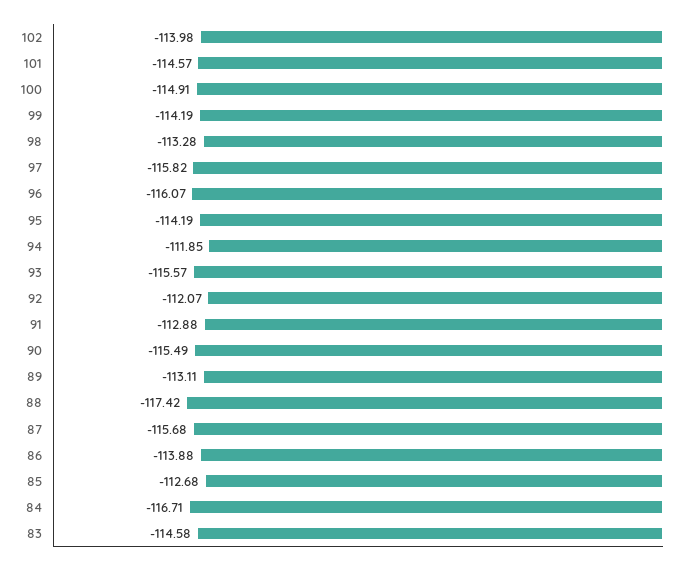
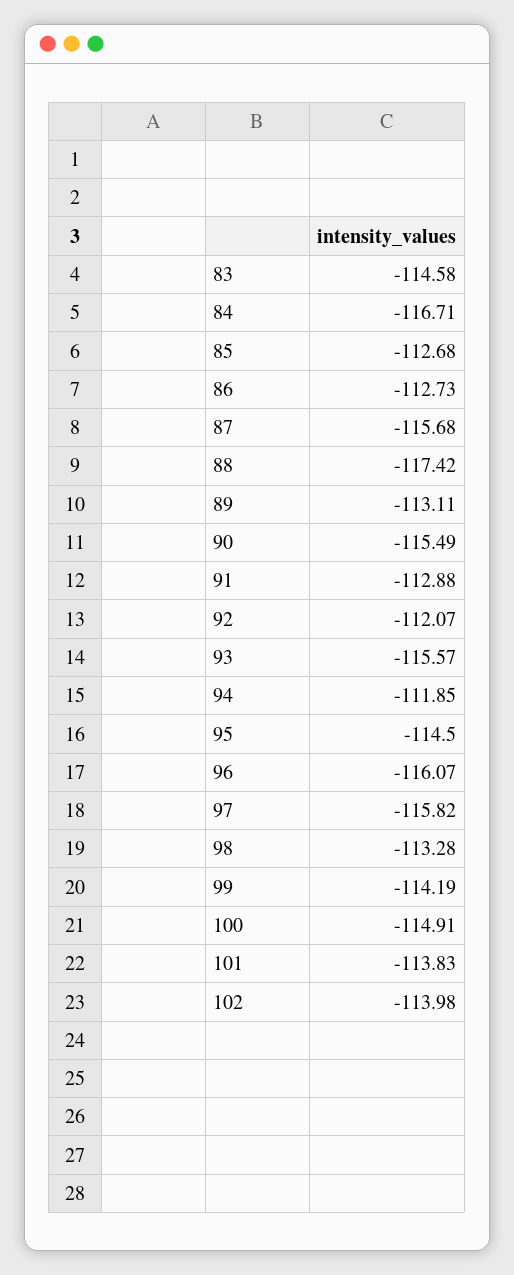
101: -114.57 -> -113.83
95: -114.19 -> -114.5
86: -113.88 -> -112.73

